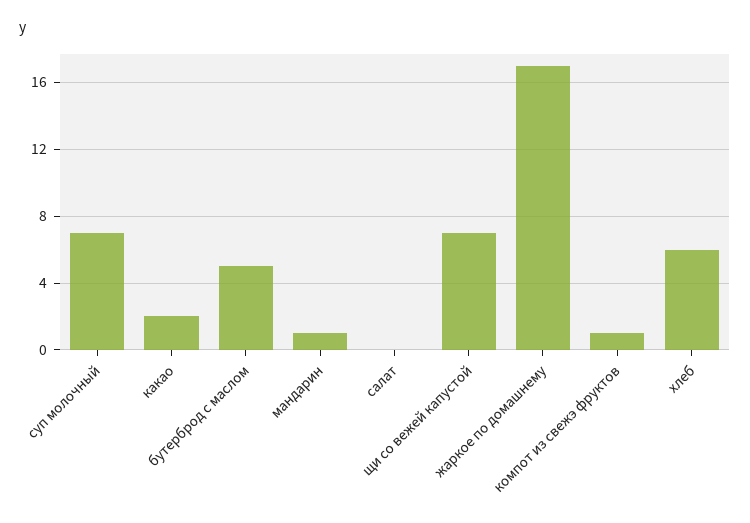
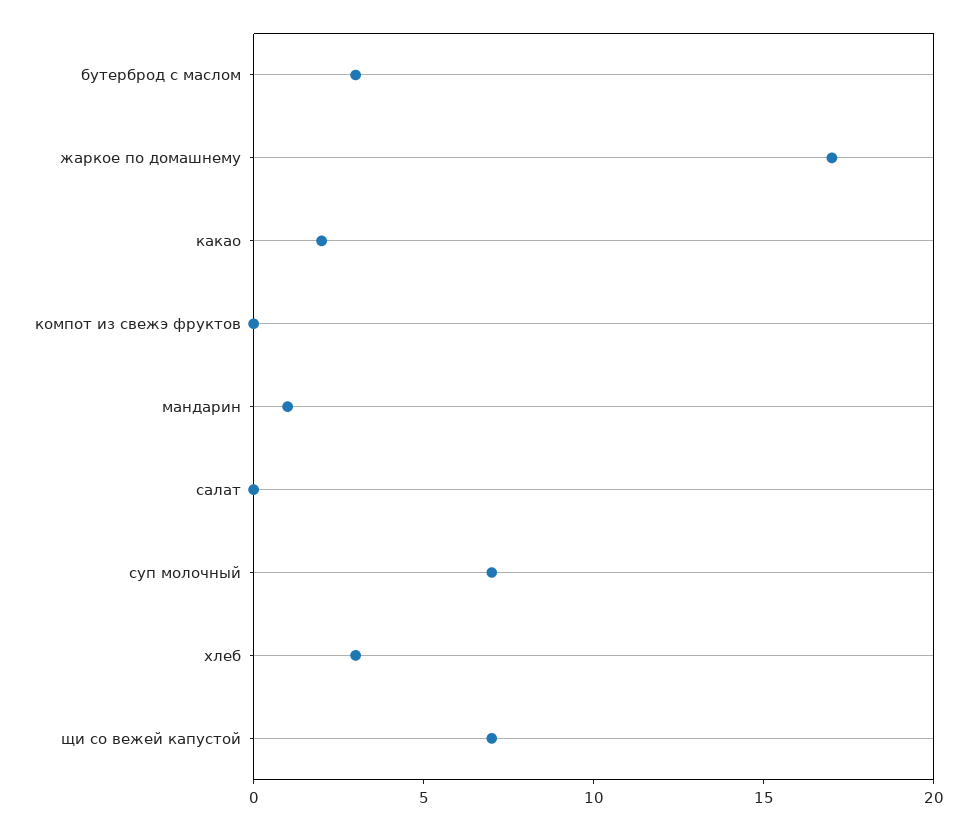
бутерброд с маслом: 5 -> 3
компот из свежэ фруктов: 1 -> 0
хлеб: 6 -> 3

